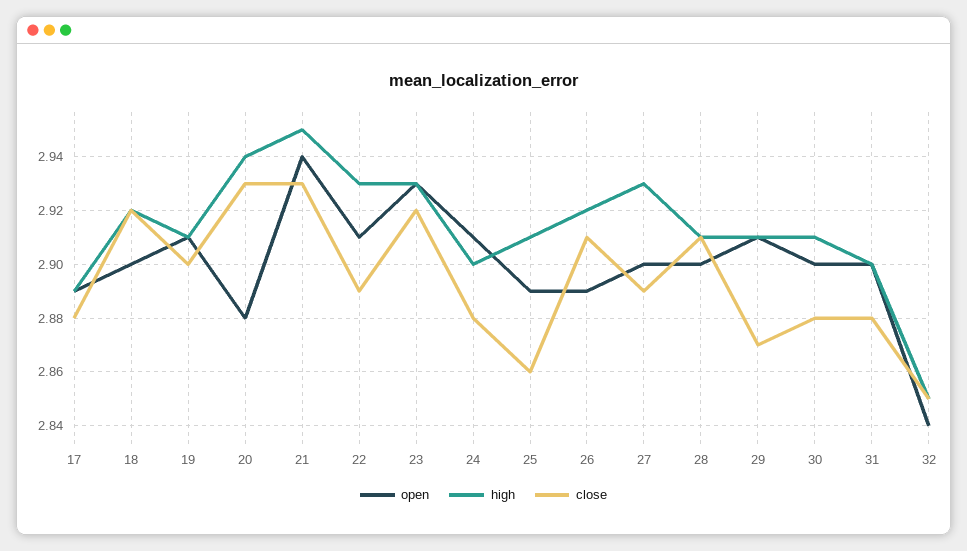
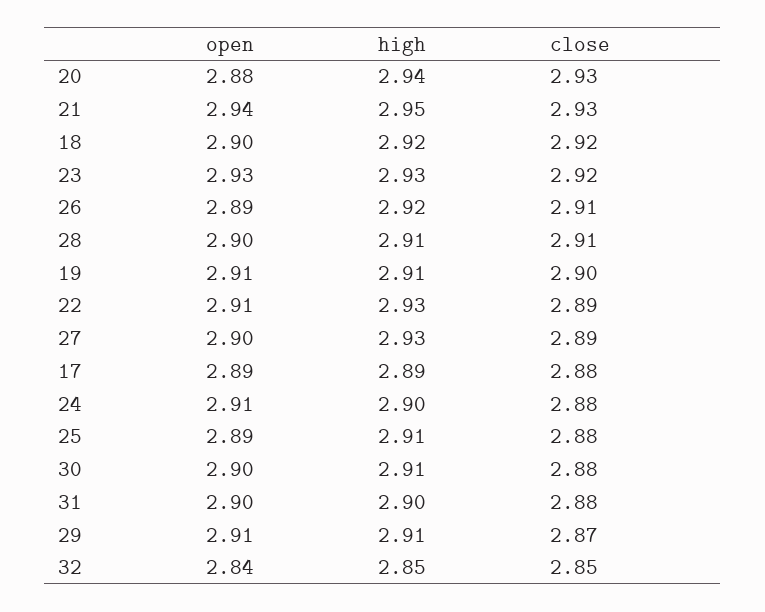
close, 25: 2.86 -> 2.88

